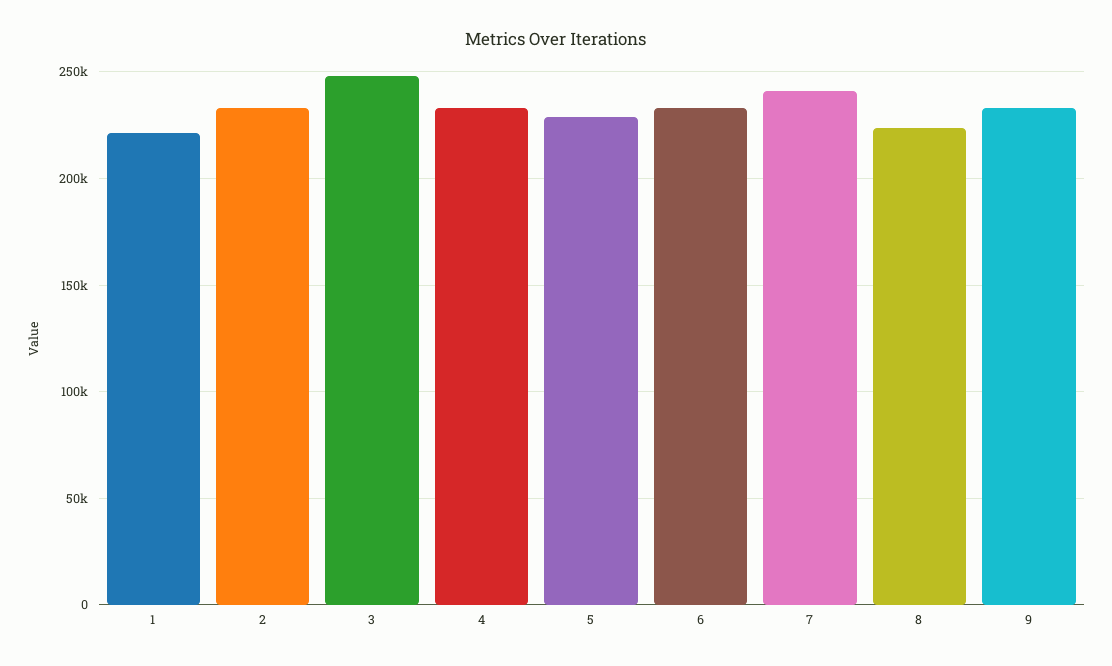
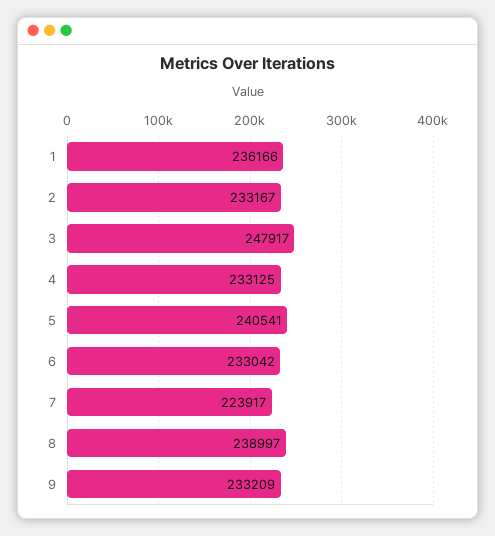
1: 220000 -> 236166
5: 230000 -> 240541
7: 240000 -> 223917
8: 225000 -> 238997

